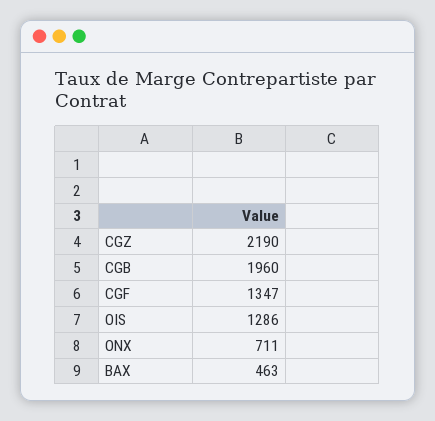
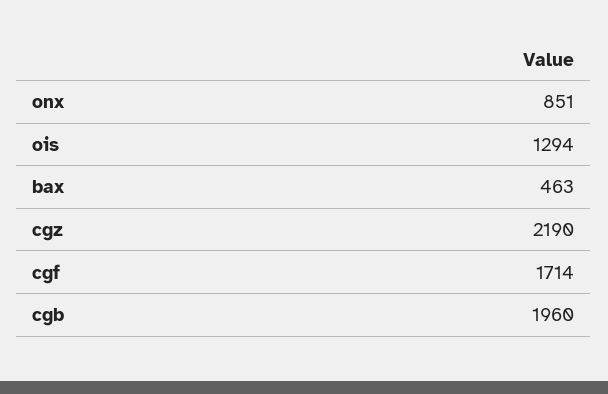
CGF: 1347 -> 1714
OIS: 1286 -> 1294
ONX: 711 -> 851

